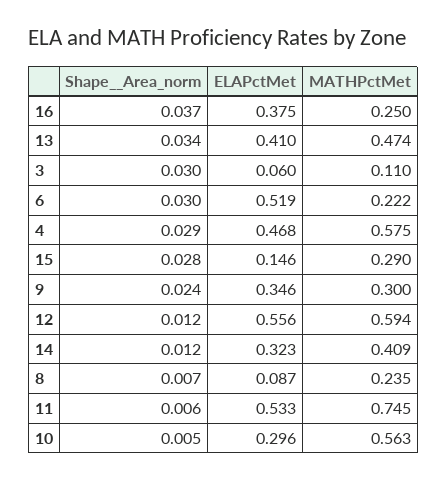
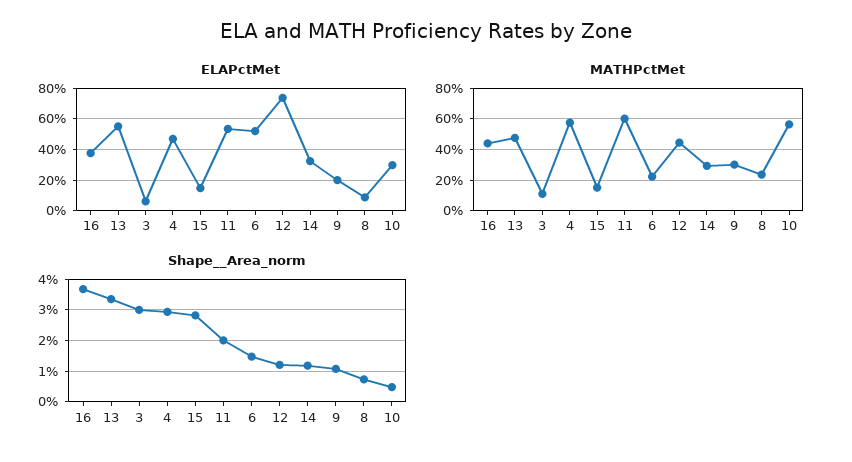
MATHPctMet, 16: 0.25 -> 0.45
ELAPctMet, 13: 0.41 -> 0.55
Shape__Area_norm, 6: 0.03 -> 0.014
MATHPctMet, 15: 0.29 -> 0.15
Shape__Area_norm, 9: 0.024 -> 0.01
ELAPctMet, 9: 0.346 -> 0.2
ELAPctMet, 12: 0.556 -> 0.75
MATHPctMet, 12: 0.594 -> 0.45
MATHPctMet, 14: 0.409 -> 0.3
Shape__Area_norm, 11: 0.006 -> 0.02
MATHPctMet, 11: 0.745 -> 0.6

